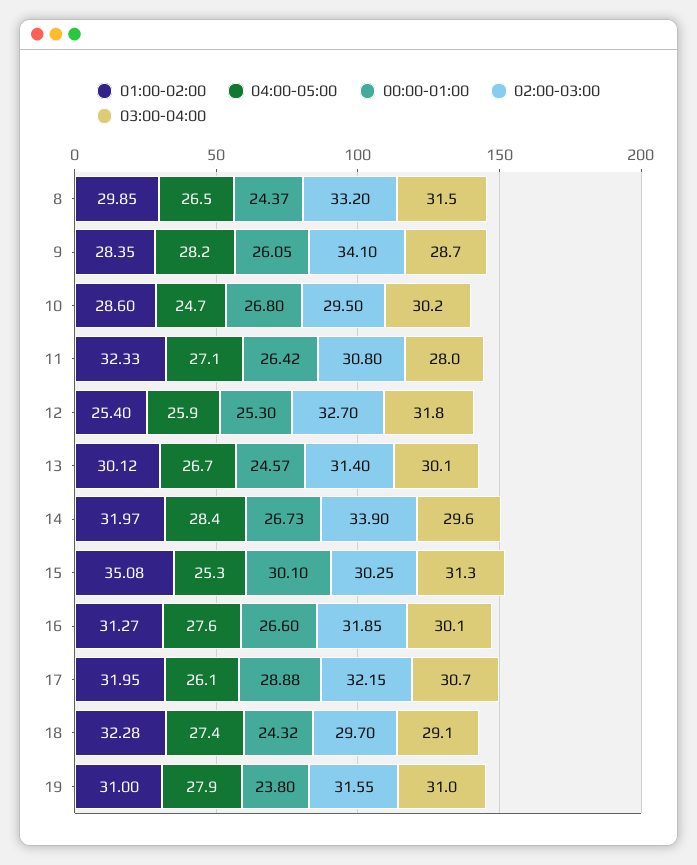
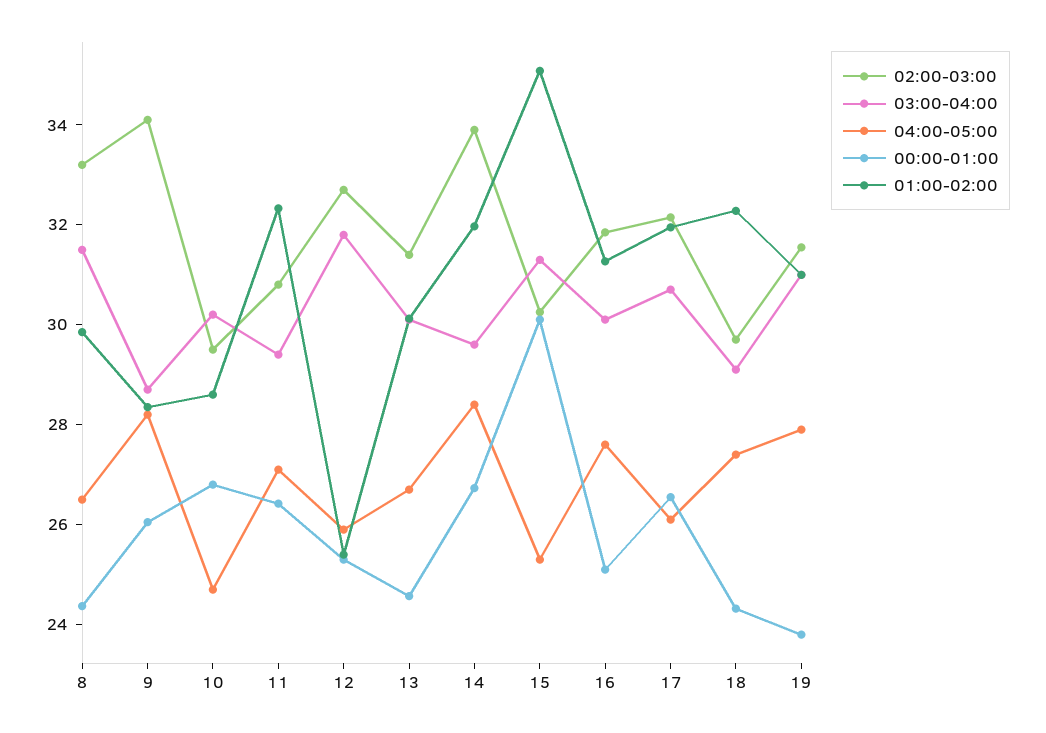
03:00-04:00, 11: 28 -> 29.5
00:00-01:00, 16: 26.6 -> 25
00:00-01:00, 17: 28.88 -> 26.5

